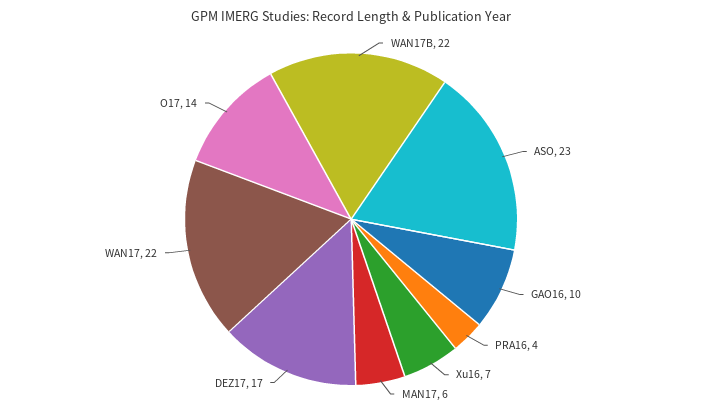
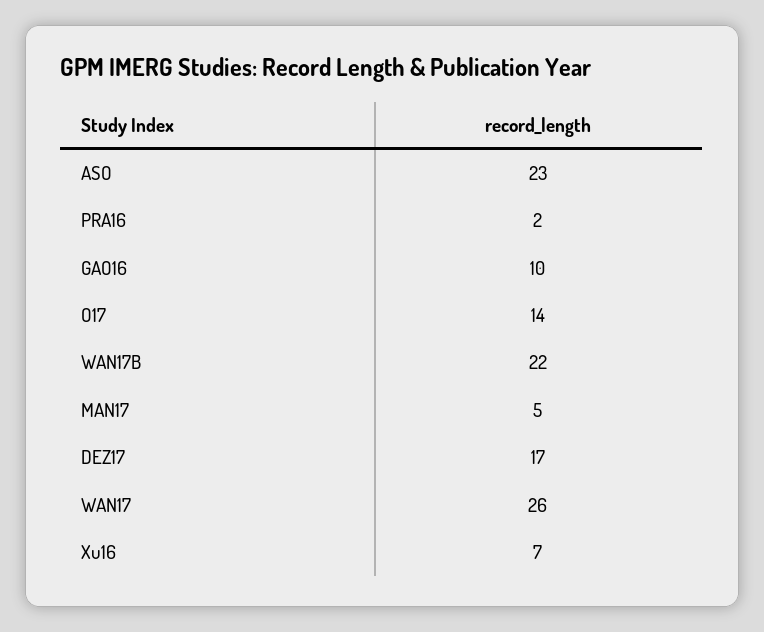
PRA16: 4 -> 2
MAN17: 6 -> 5
WAN17: 22 -> 26

